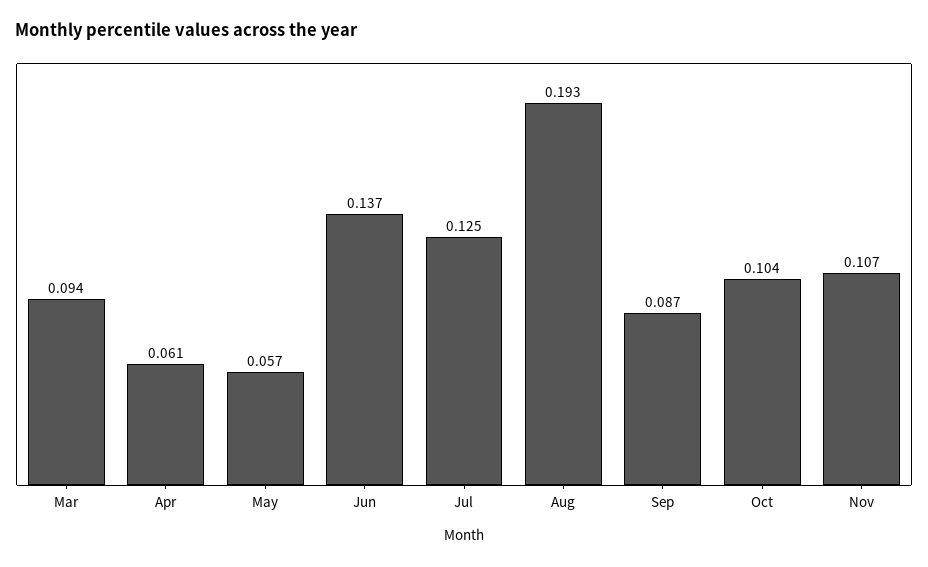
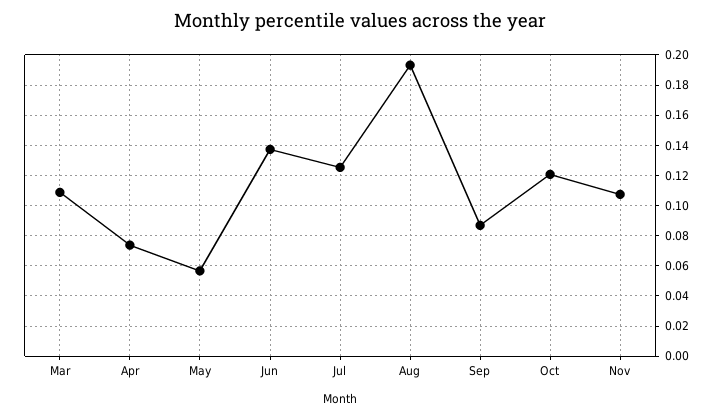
Mar: 0.094 -> 0.11
Apr: 0.061 -> 0.075
Oct: 0.104 -> 0.12

